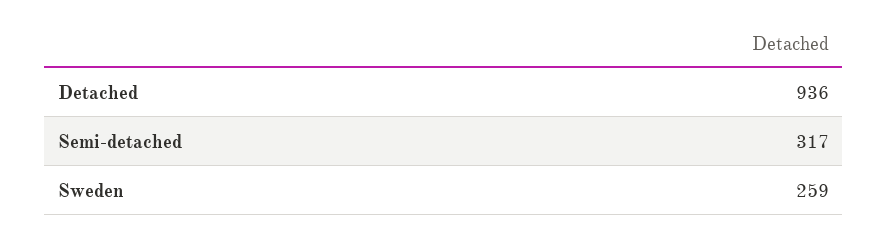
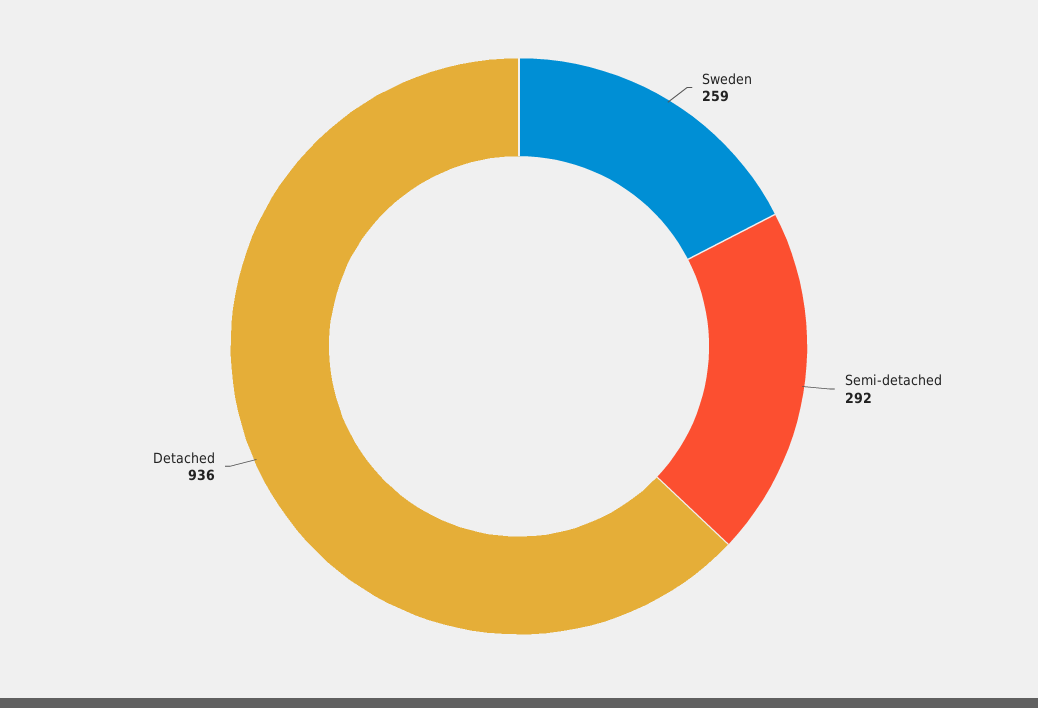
Semi-detached: 317 -> 292

